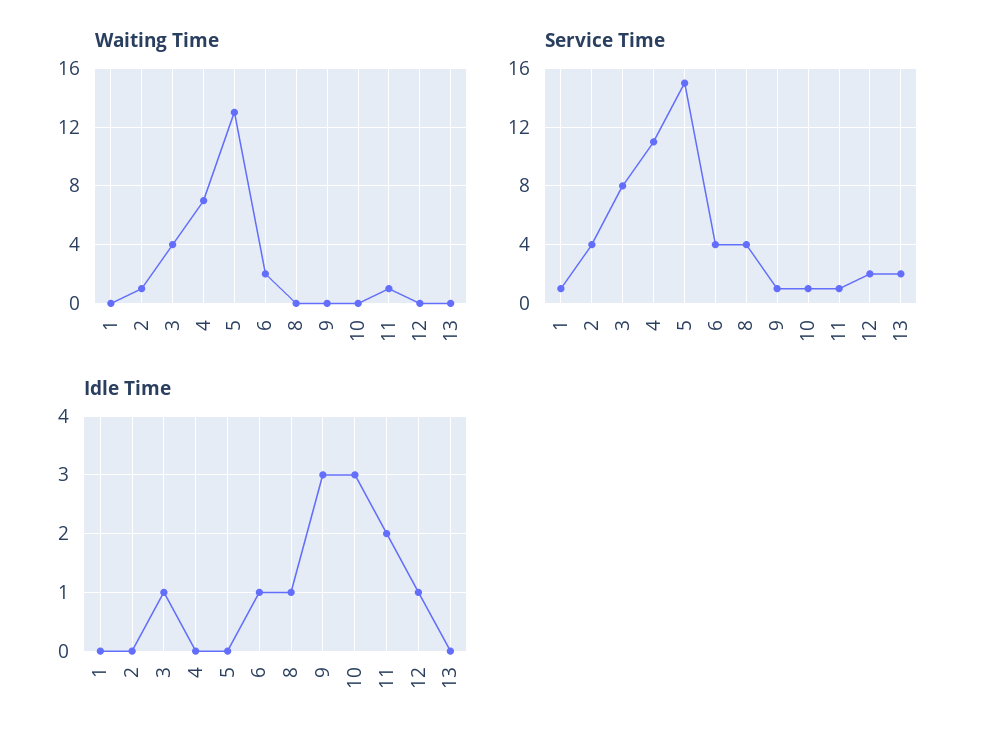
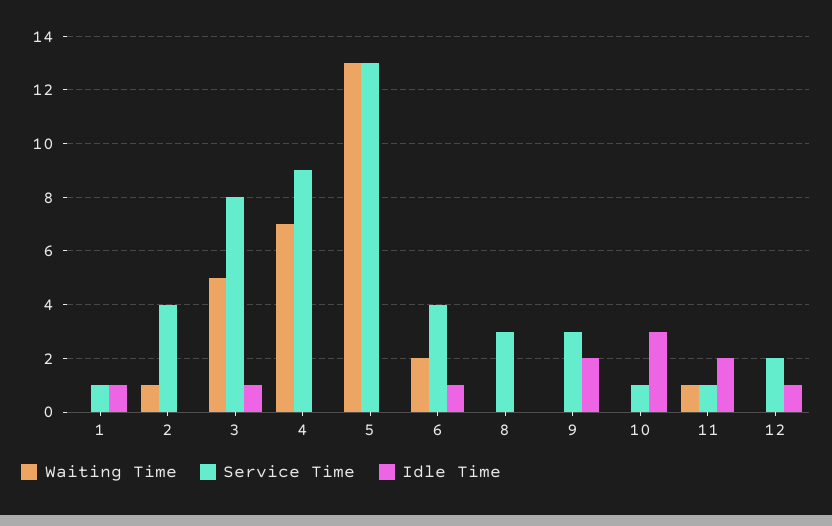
Waiting Time, 3: 4 -> 5
Waiting Time, 13: 0 -> none
Service Time, 4: 11 -> 9
Service Time, 5: 15 -> 13
Service Time, 8: 4 -> 3
Service Time, 9: 1 -> 3
Service Time, 13: 2 -> none
Idle Time, 1: 0 -> 1
Idle Time, 8: 1 -> 0
Idle Time, 9: 3 -> 2
Idle Time, 13: 0 -> none

